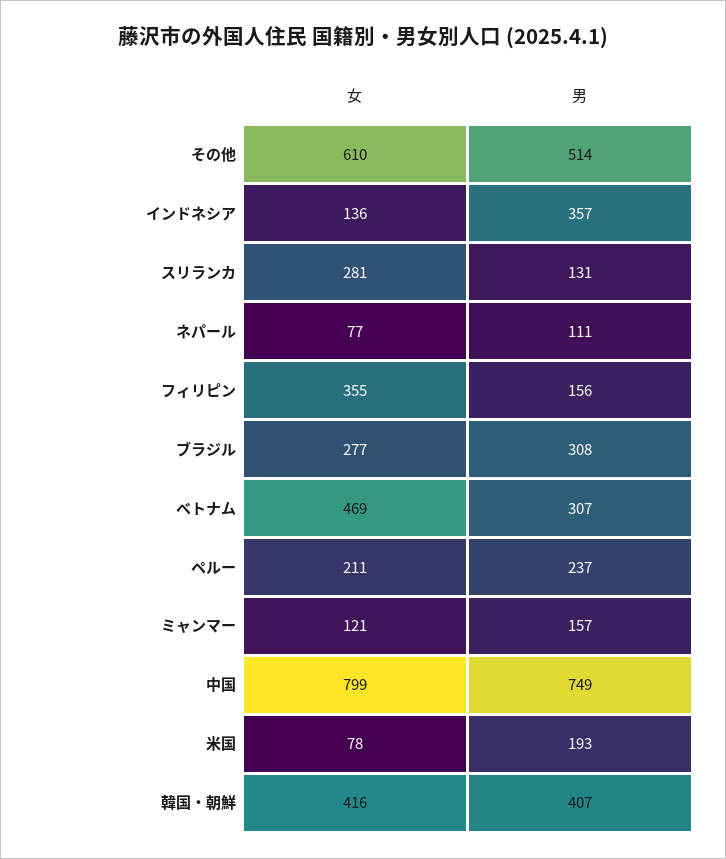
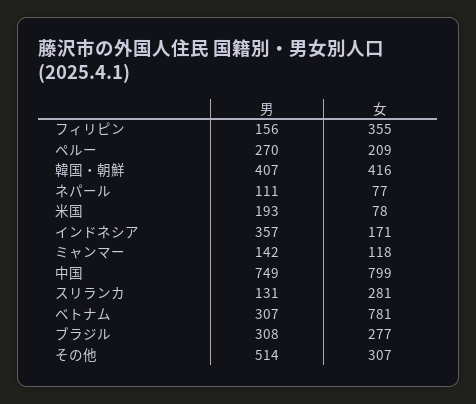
女, その他: 610 -> 307
女, インドネシア: 136 -> 171
女, ベトナム: 469 -> 781
女, ペルー: 211 -> 209
男, ペルー: 237 -> 270
女, ミャンマー: 121 -> 118
男, ミャンマー: 157 -> 142

